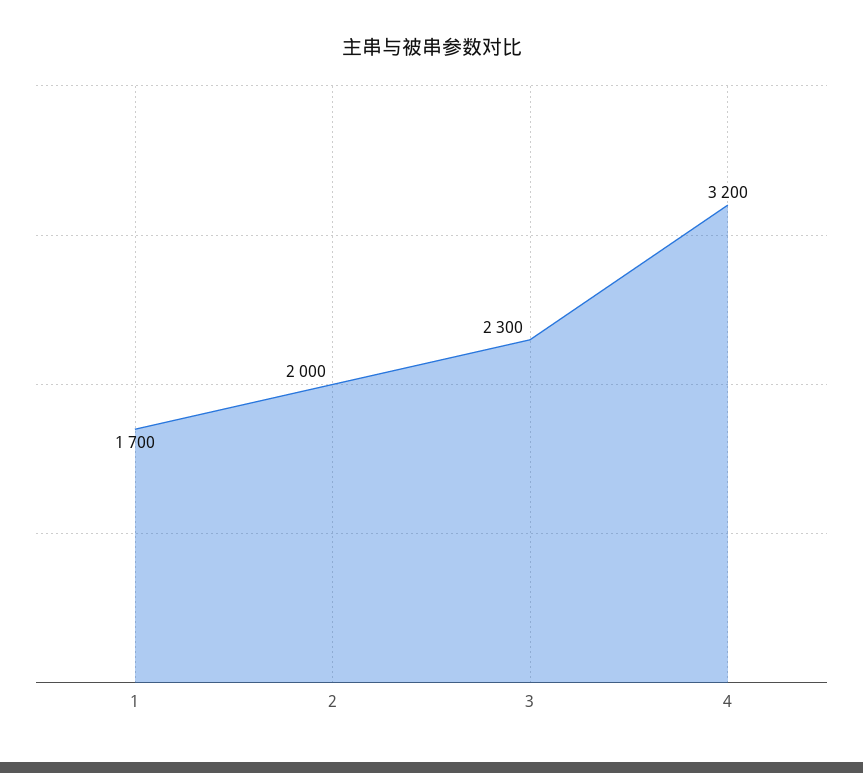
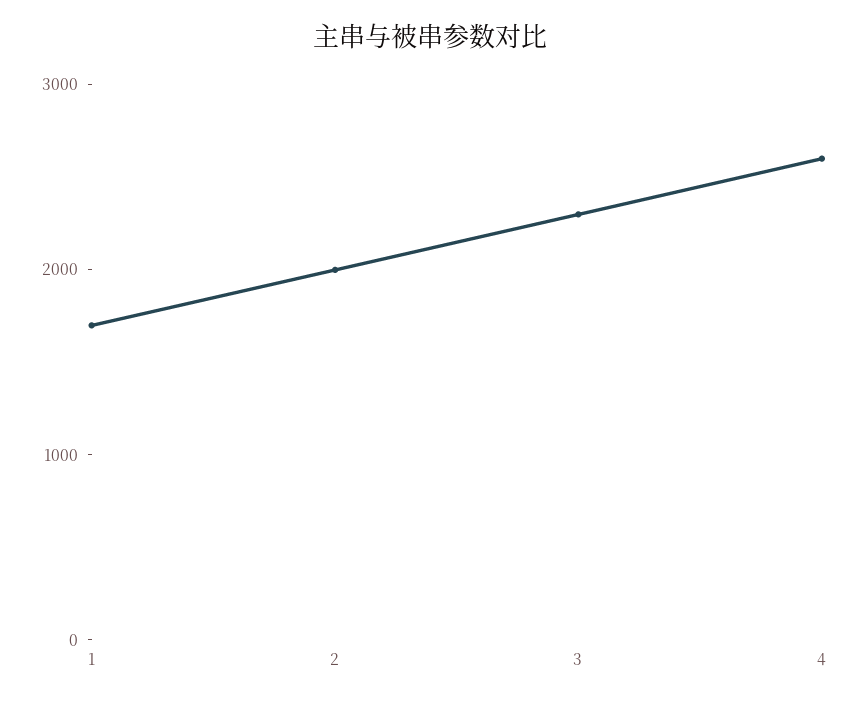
4: 3200 -> 2600

